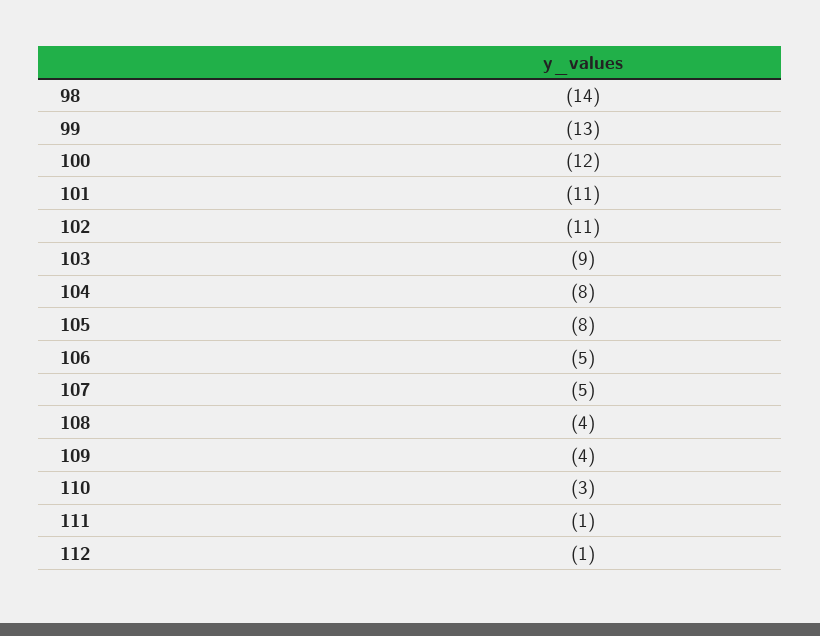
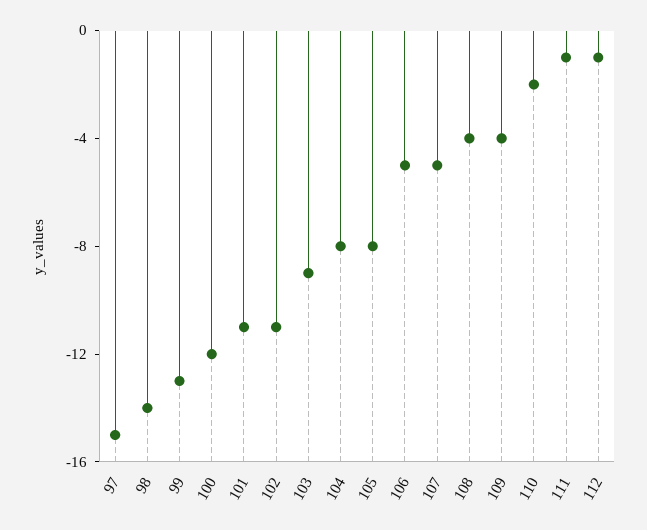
110: -3 -> -2
97: none -> -15

